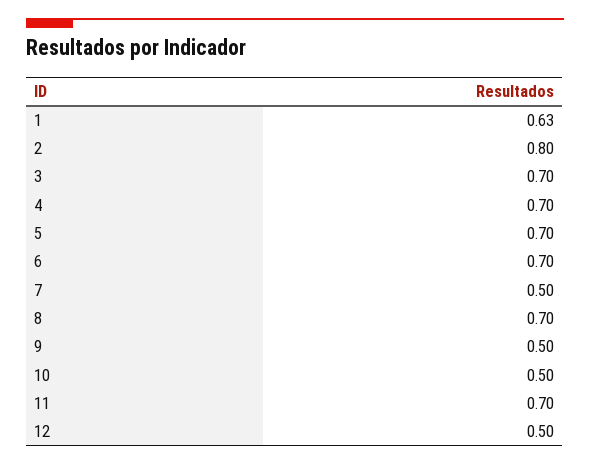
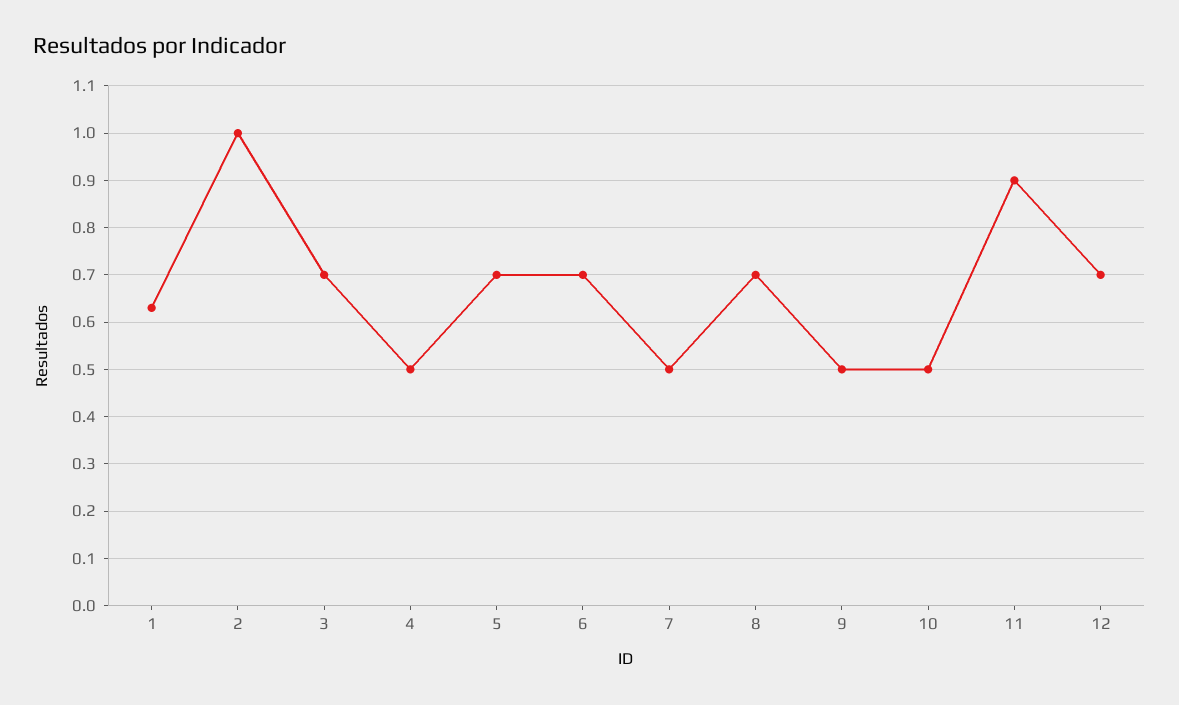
2: 0.8 -> 1
4: 0.7 -> 0.5
11: 0.7 -> 0.9
12: 0.5 -> 0.7

